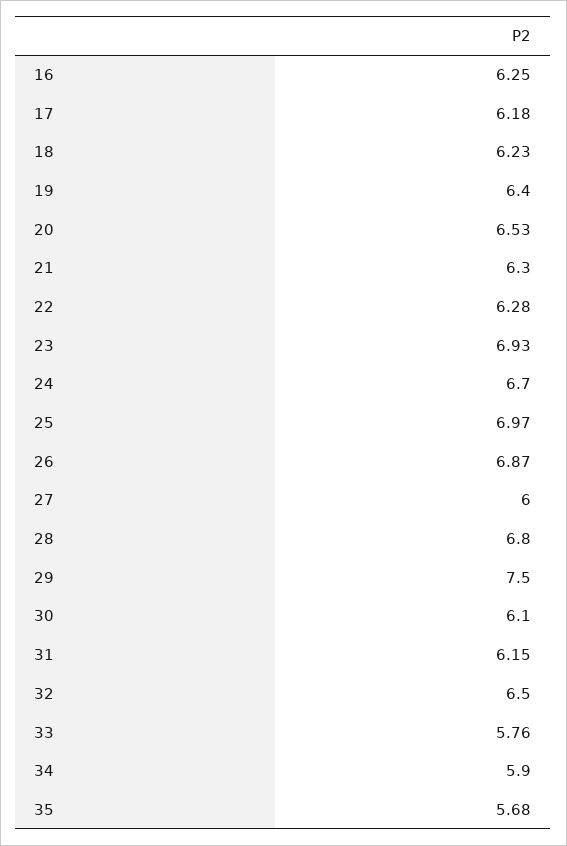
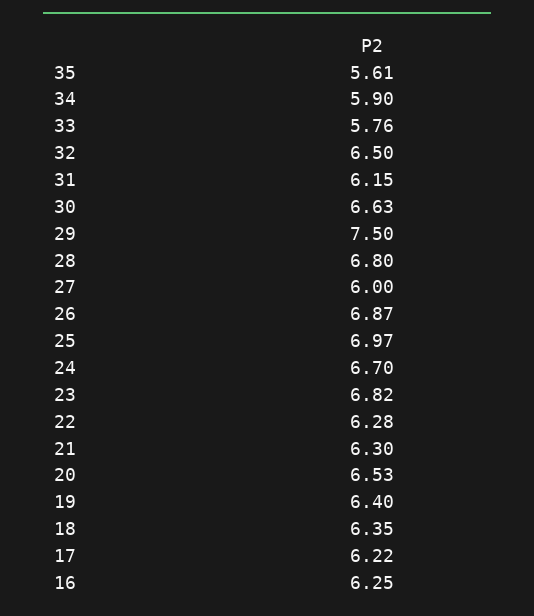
17: 6.18 -> 6.22
18: 6.23 -> 6.35
23: 6.93 -> 6.82
30: 6.1 -> 6.63
35: 5.68 -> 5.61

